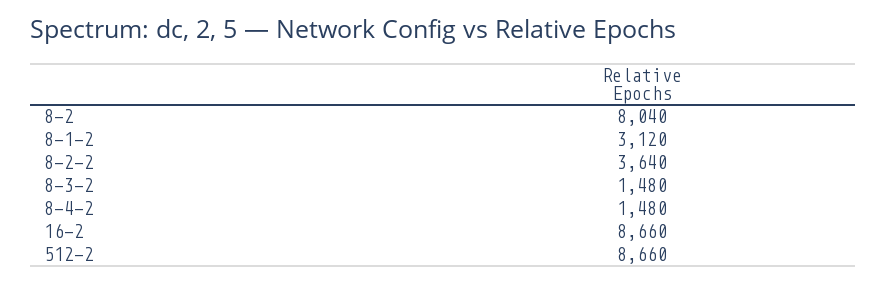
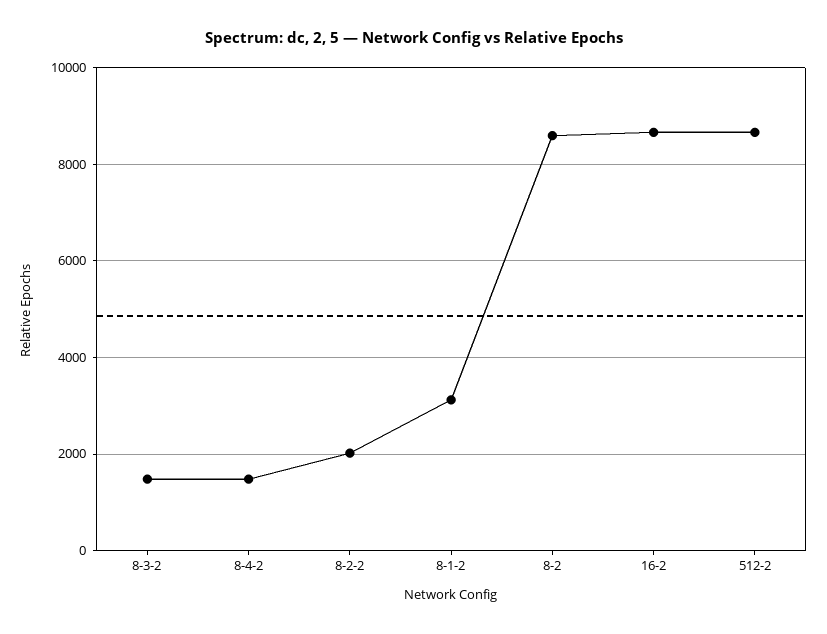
8-2: 8040 -> 8600
8-2-2: 3640 -> 2000

